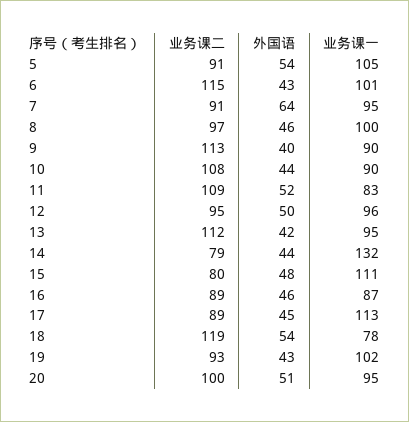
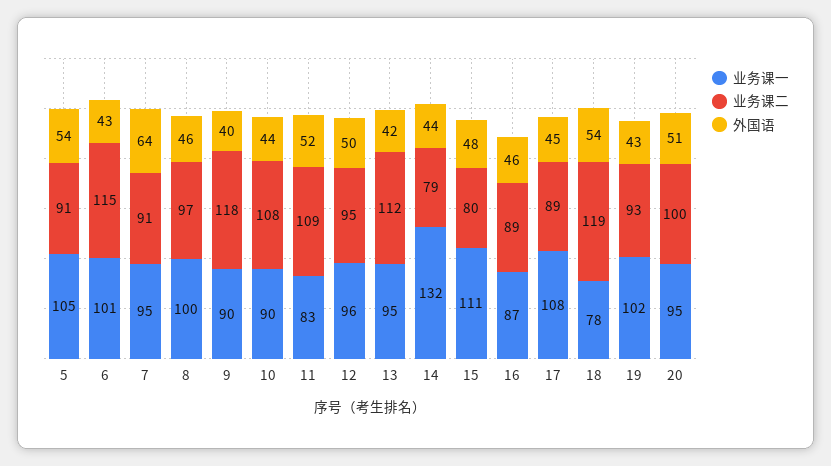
业务课二, 9: 113 -> 118
业务课一, 17: 113 -> 108

